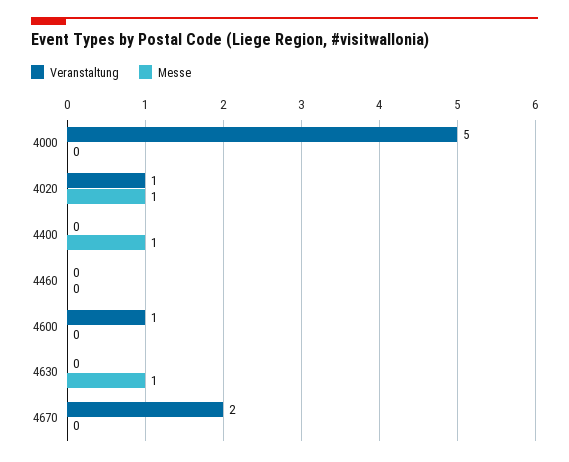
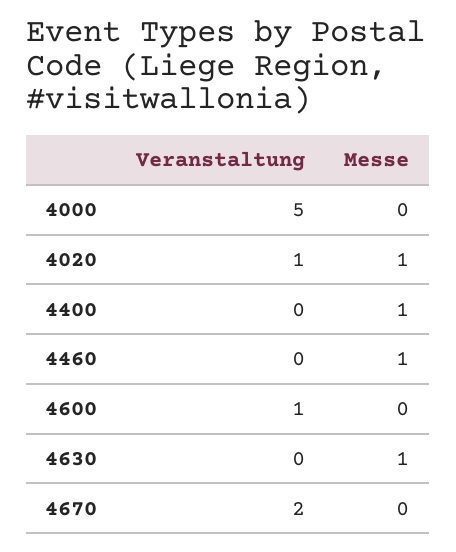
Messe, 4460: 0 -> 1

